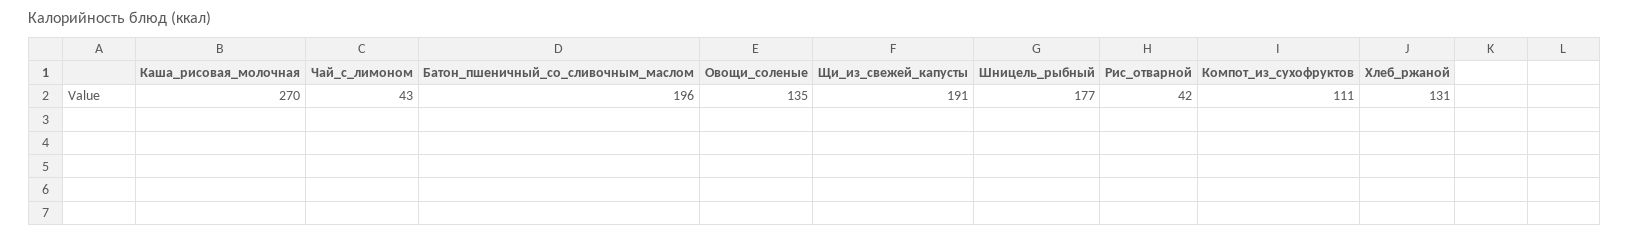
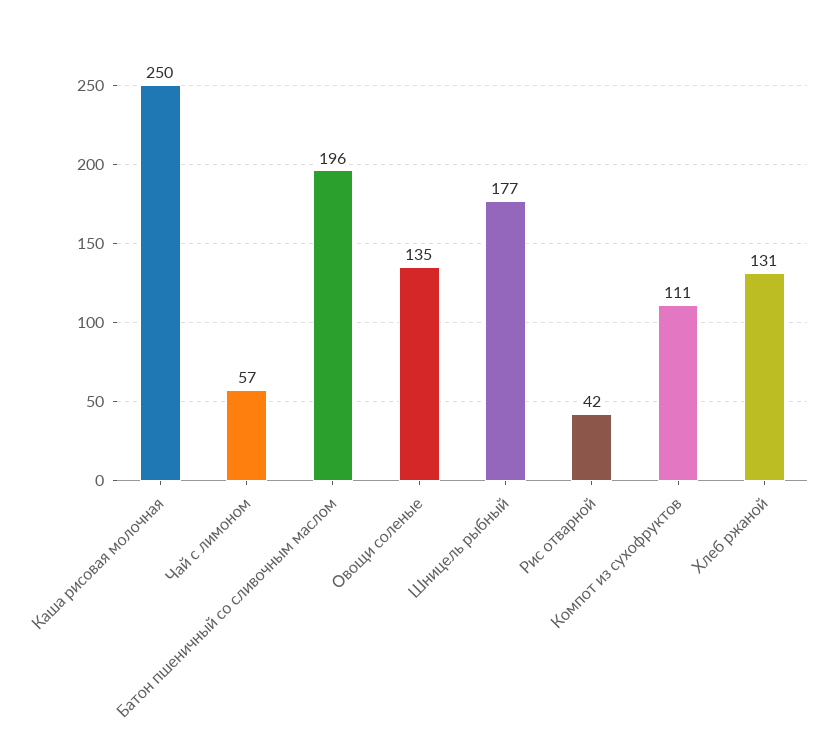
Каша_рисовая_молочная: 270 -> 250
Чай_с_лимоном: 43 -> 57
Щи_из_свежей_капусты: 191 -> none

